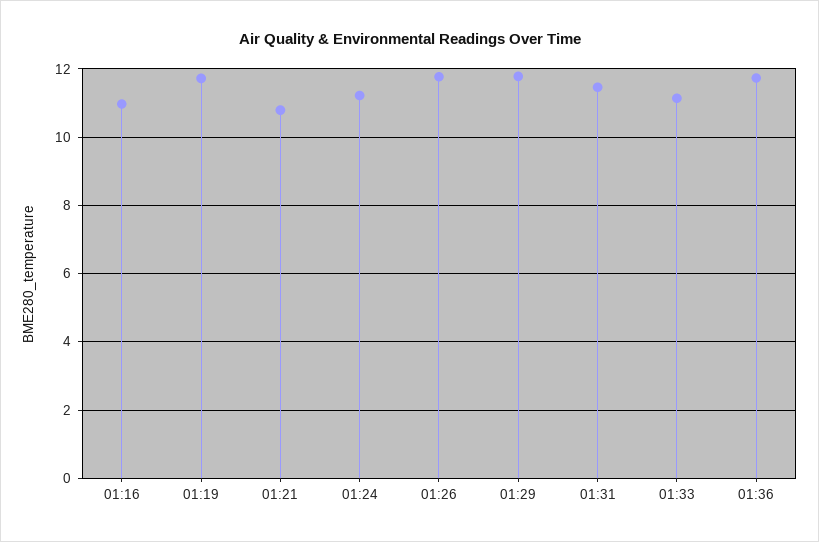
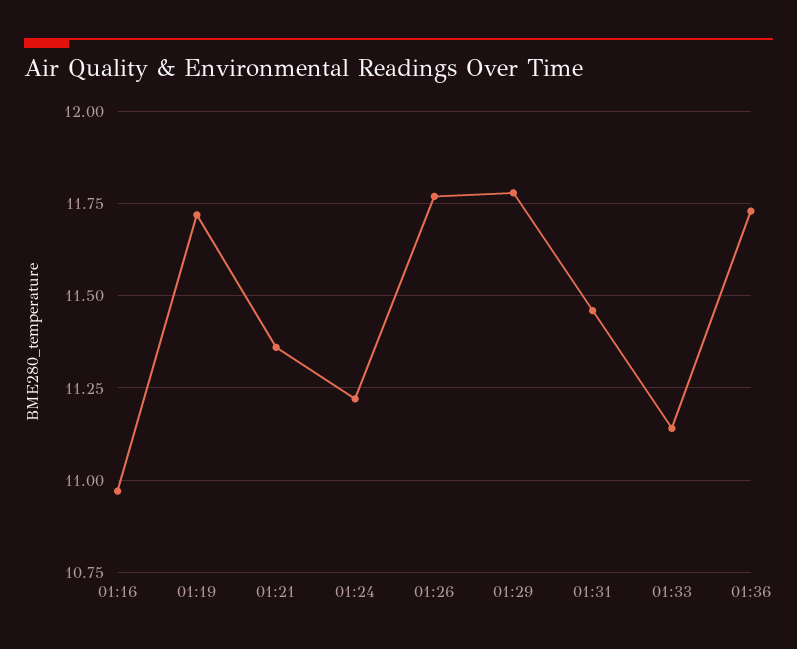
01:21: 10.8 -> 11.35

